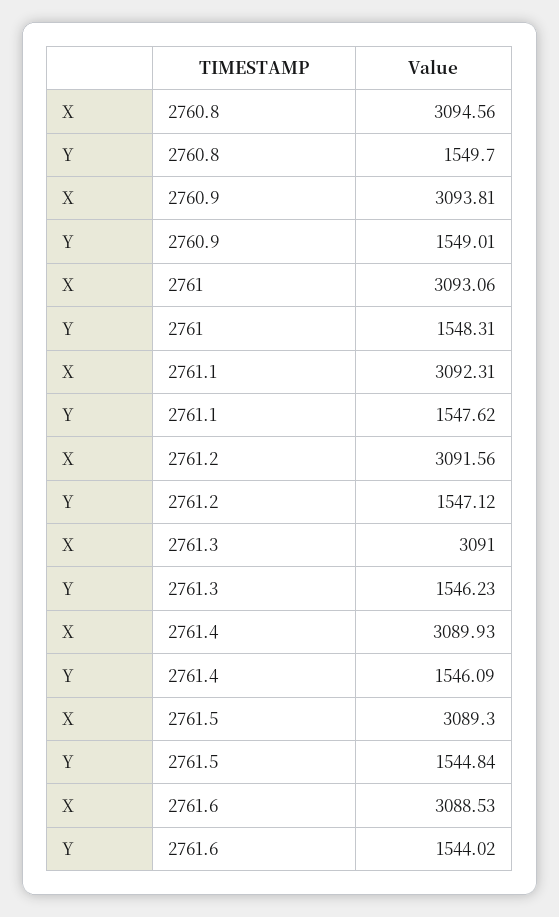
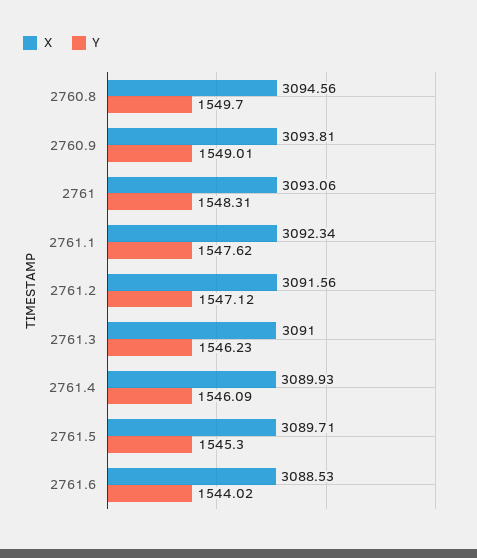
X, 2761.1: 3092.31 -> 3092.34
X, 2761.5: 3089.3 -> 3089.71
Y, 2761.5: 1544.84 -> 1545.3

